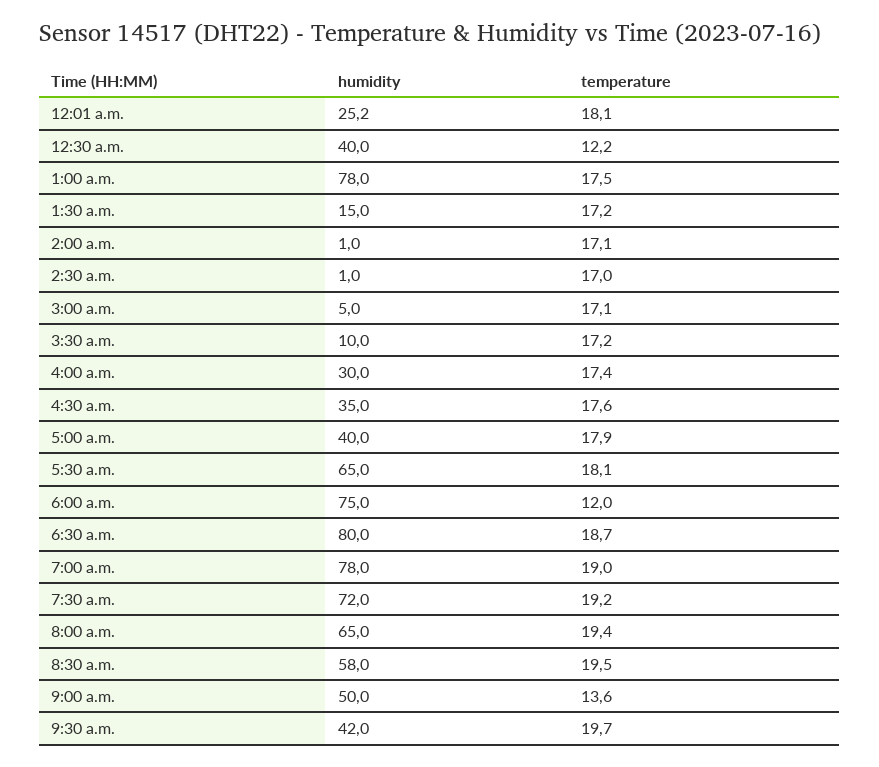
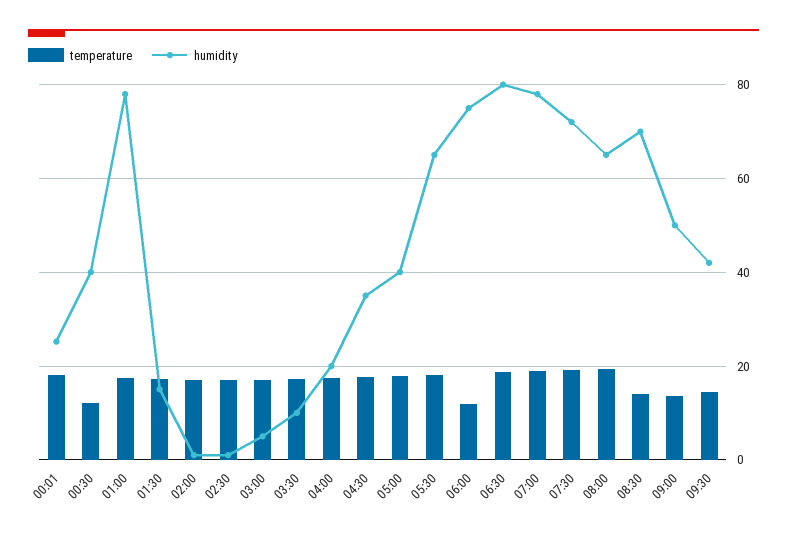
humidity, 4:00 a.m.: 30 -> 20
humidity, 8:30 a.m.: 58 -> 70
temperature, 8:30 a.m.: 19.5 -> 14
temperature, 9:30 a.m.: 19.7 -> 14

